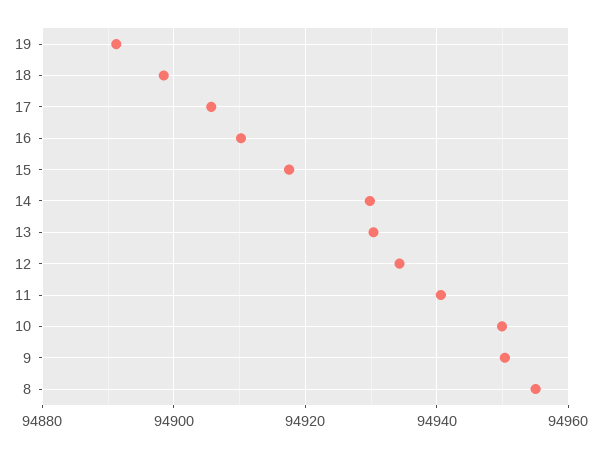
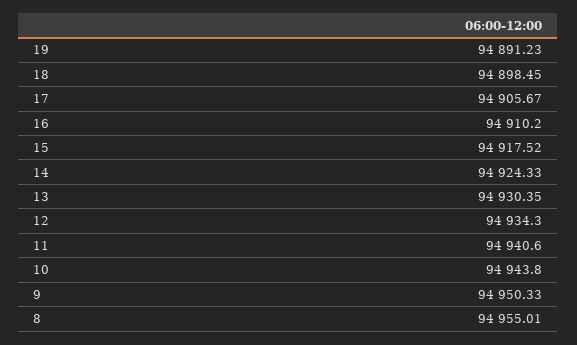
14: 94930 -> 94924.33
10: 94950 -> 94943.8

